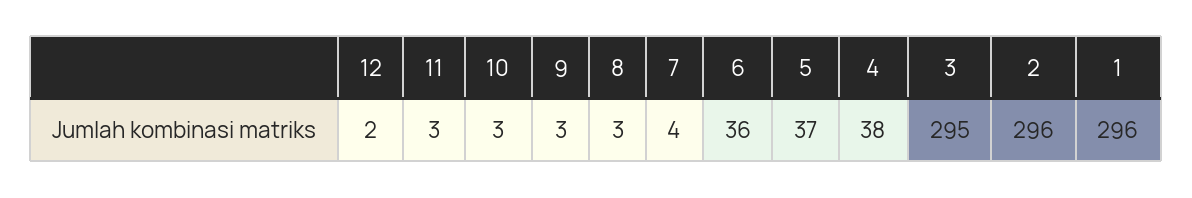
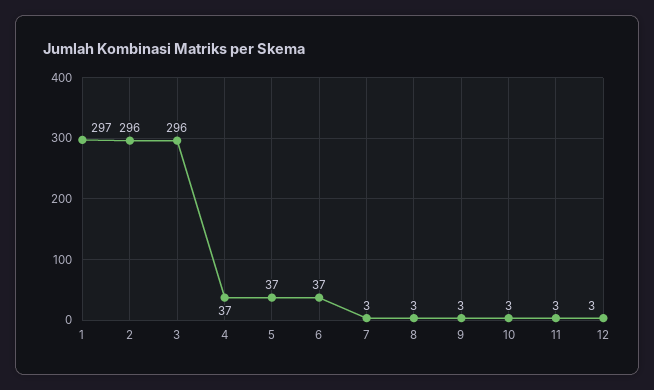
12: 2 -> 3
7: 4 -> 3
6: 36 -> 37
4: 38 -> 37
3: 295 -> 296
1: 296 -> 297

